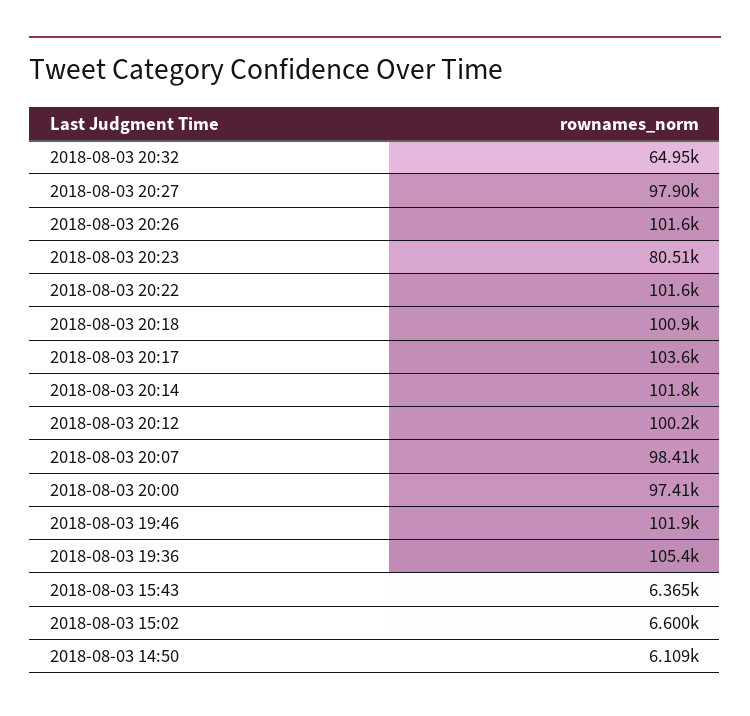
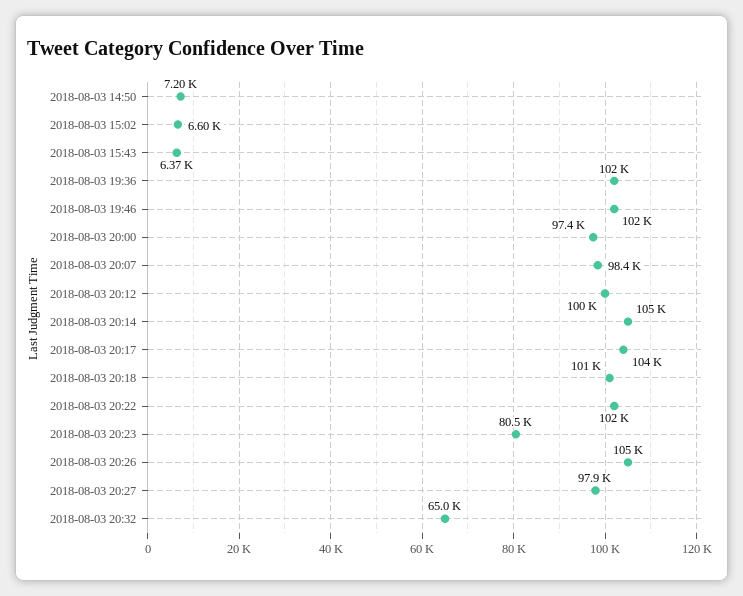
2018-08-03 20:26: 101600 -> 105000
2018-08-03 20:14: 101800 -> 105000
2018-08-03 19:36: 105400 -> 102000
2018-08-03 14:50: 6109 -> 7200

